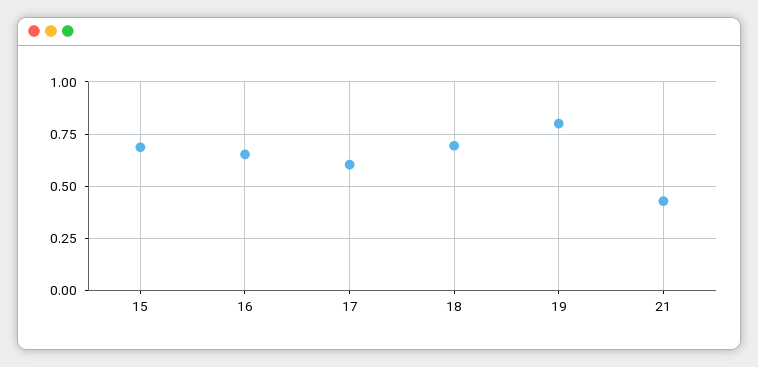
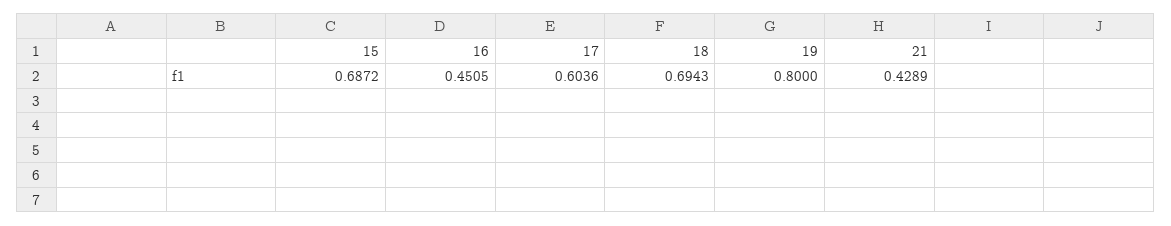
16: 0.65 -> 0.4505

